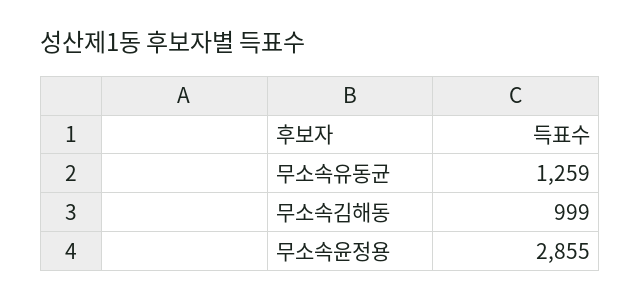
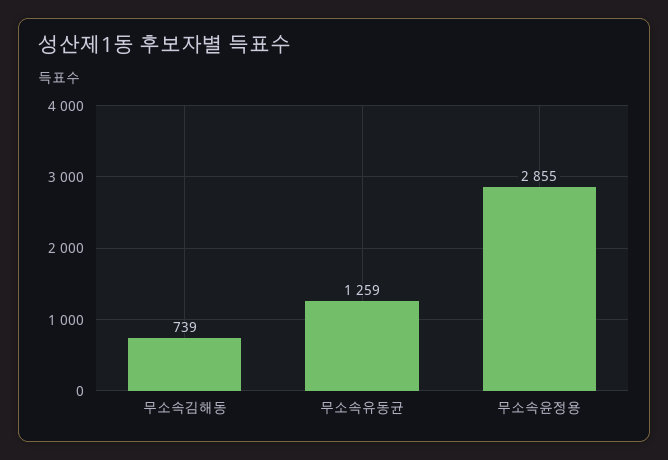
무소속김해동: 999 -> 739

